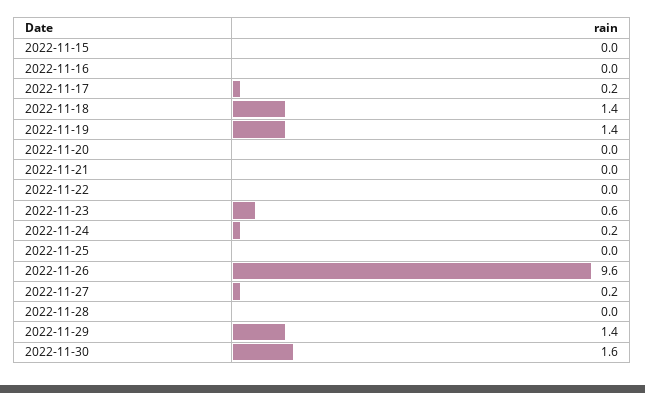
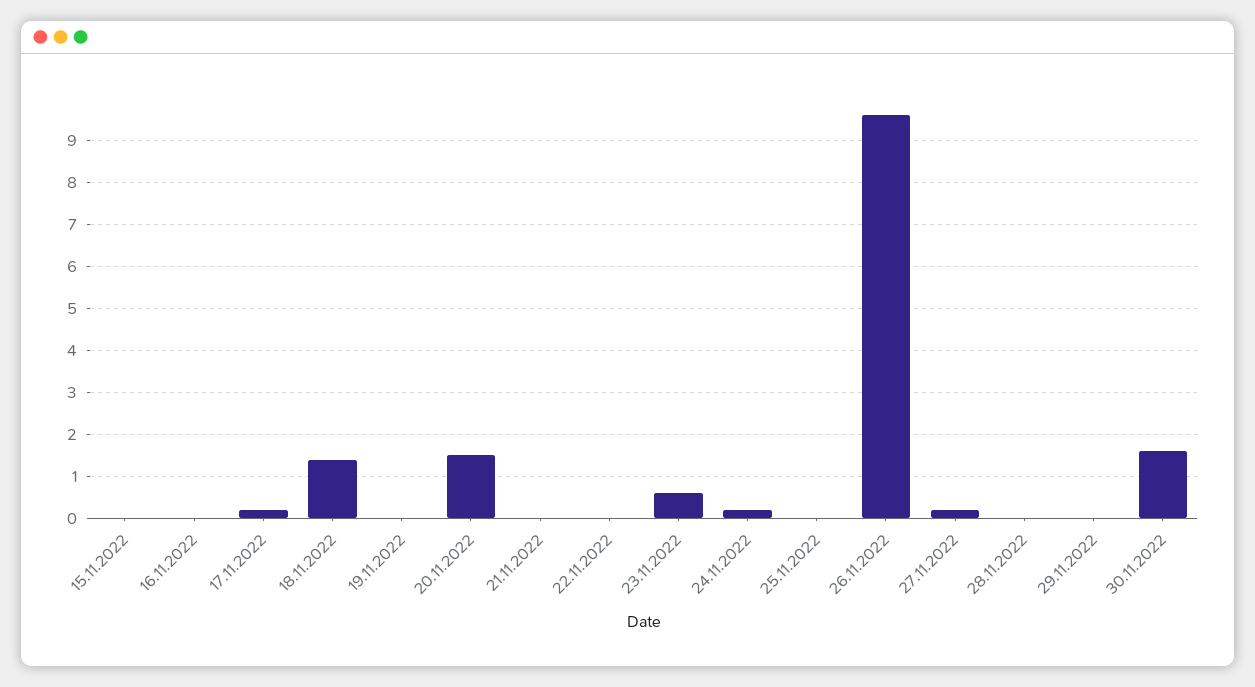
2022-11-19: 1.4 -> 0
2022-11-20: 0 -> 1.5
2022-11-29: 1.4 -> 0

